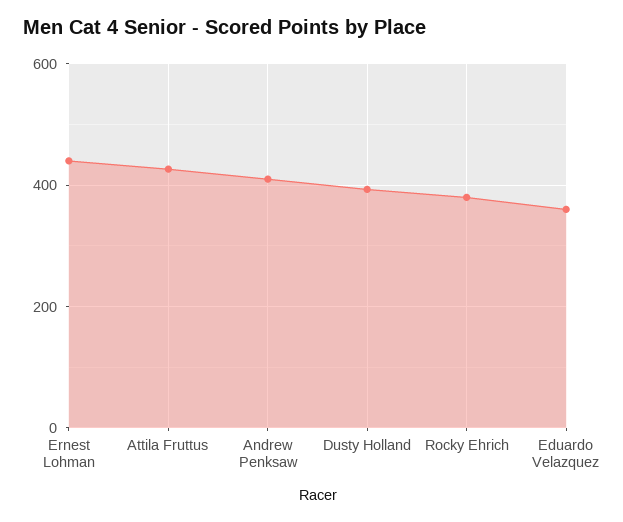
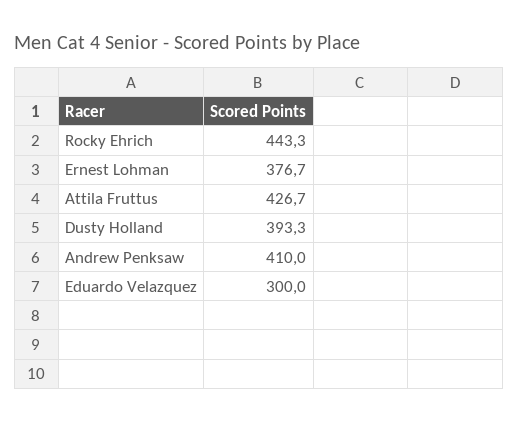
Ernest Lohman: 440 -> 376.7
Rocky Ehrich: 380 -> 443.3
Eduardo Velazquez: 360 -> 300

